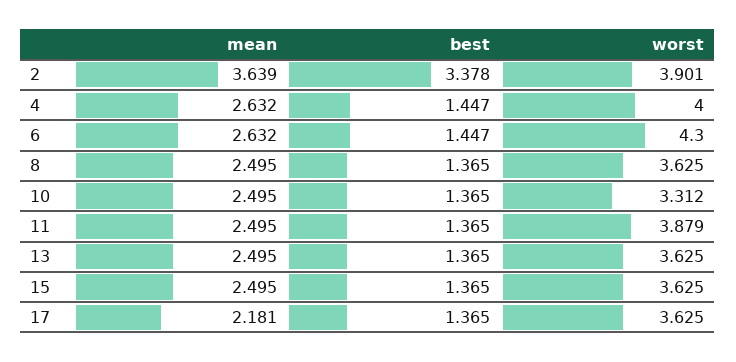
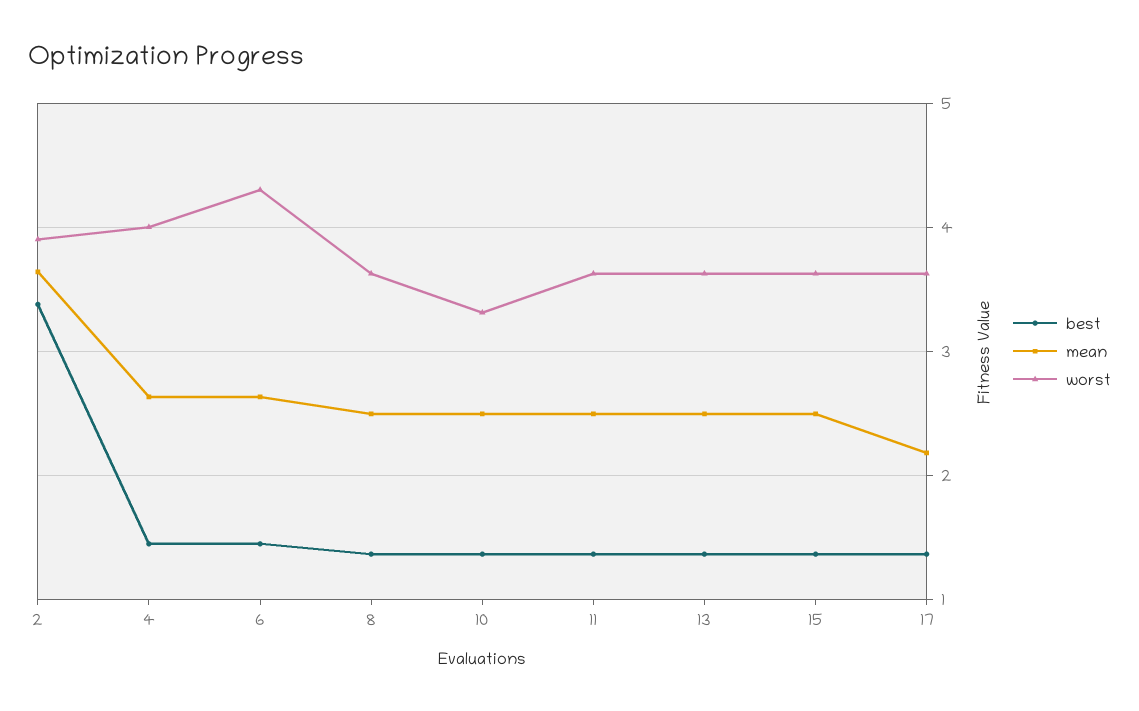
worst, 11: 3.879 -> 3.6

